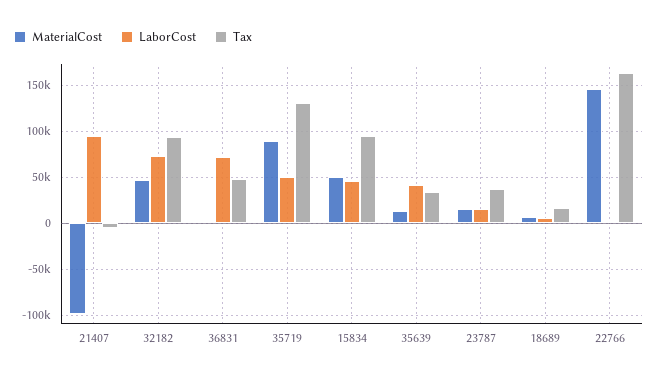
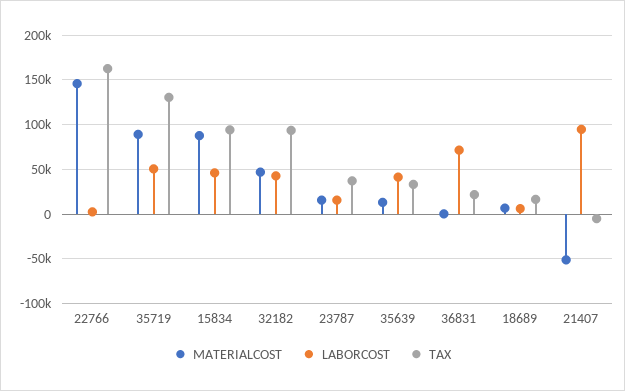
MaterialCost, 21407: -100000 -> -50000
LaborCost, 32182: 70000 -> 40000
Tax, 36831: 50000 -> 20000
MaterialCost, 15834: 50000 -> 90000

